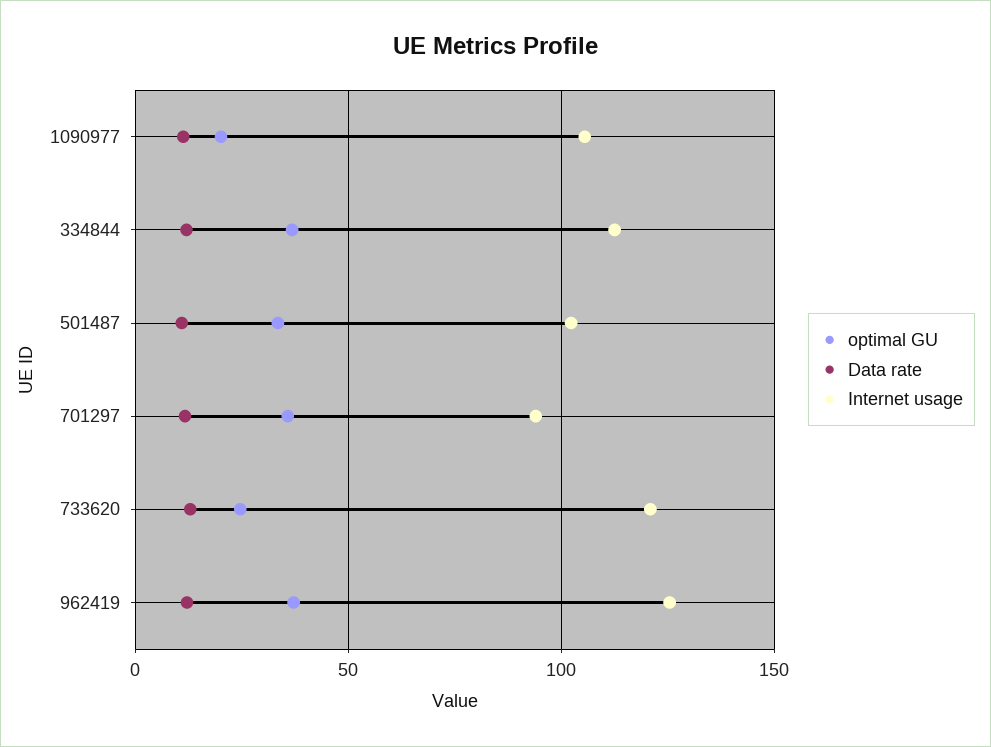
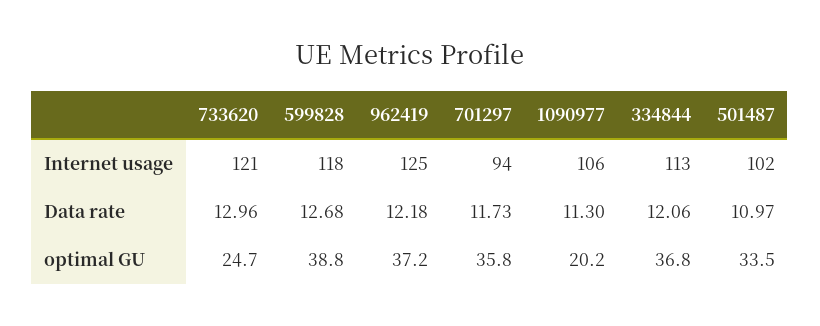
Internet usage, 599828: none -> 118
Data rate, 599828: none -> 12.68
optimal GU, 599828: none -> 38.8

